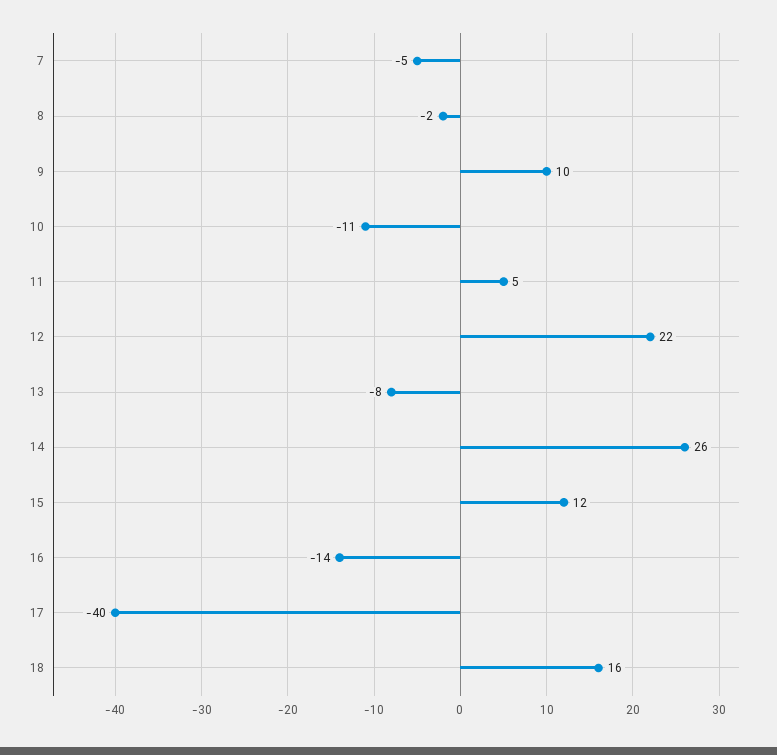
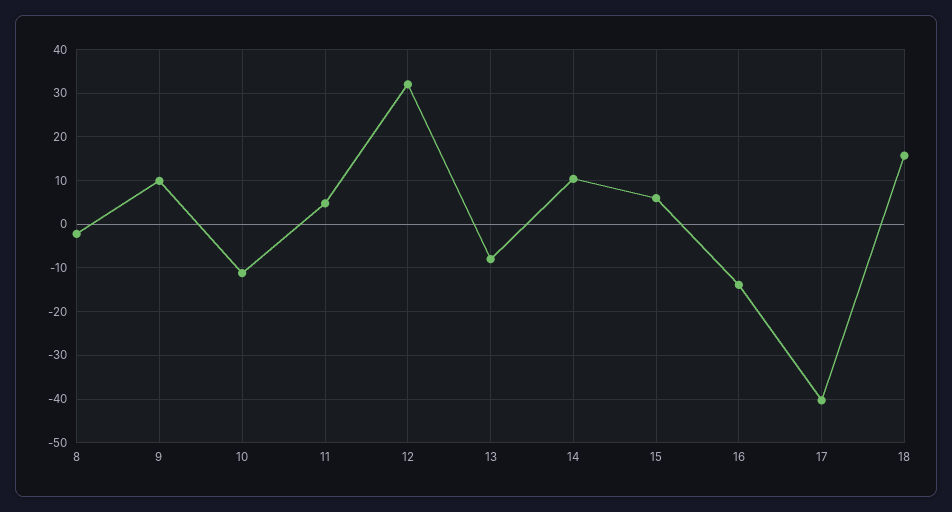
7: -5 -> none
12: 22 -> 32
14: 26 -> 10
15: 12 -> 6

